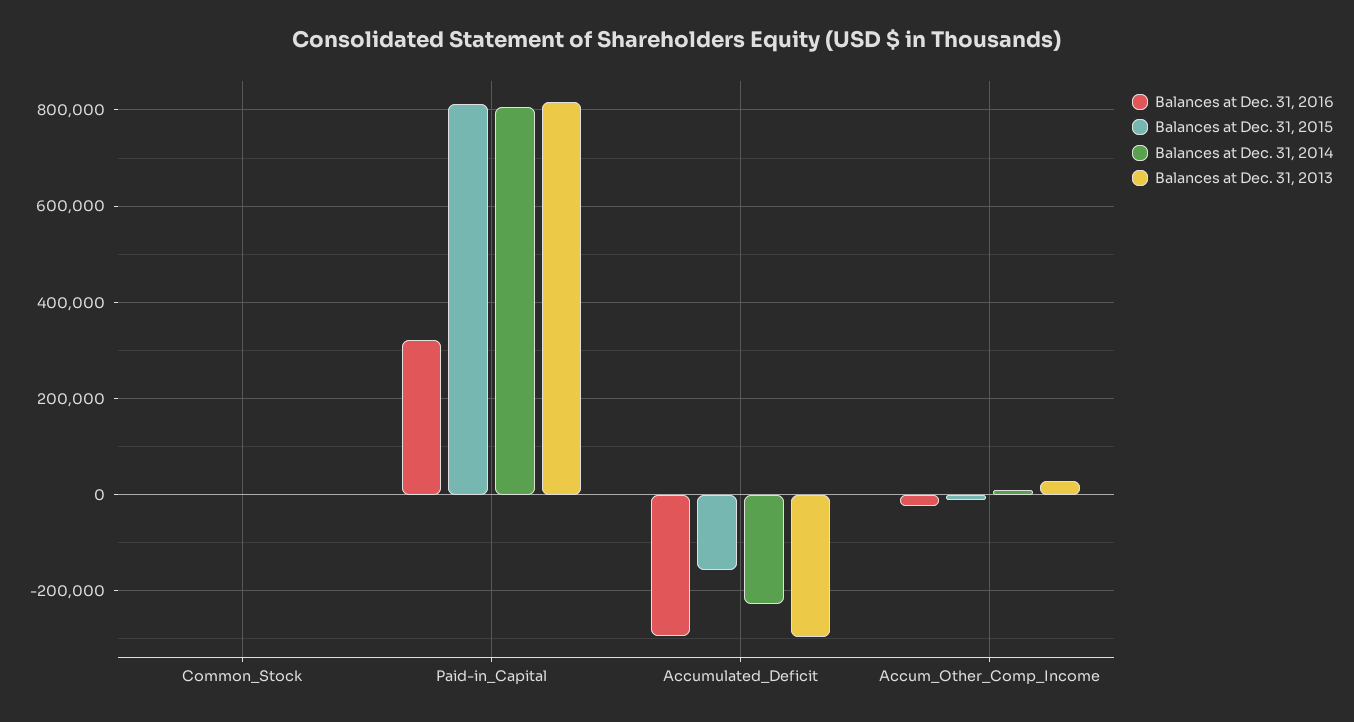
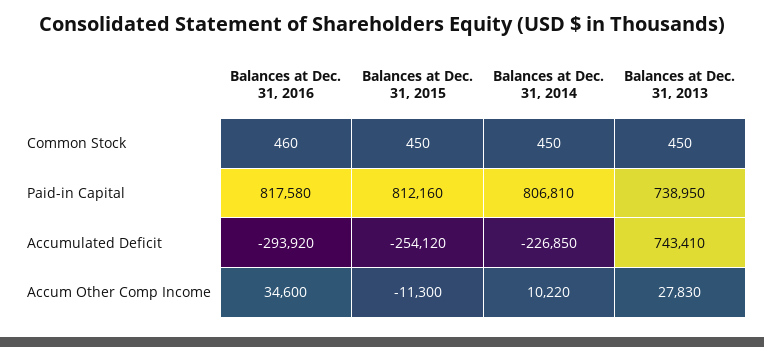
Balances at Dec. 31, 2016, Paid-in_Capital: 320000 -> 817580
Balances at Dec. 31, 2013, Paid-in_Capital: 820000 -> 738950
Balances at Dec. 31, 2015, Accumulated_Deficit: -160000 -> -254120
Balances at Dec. 31, 2013, Accumulated_Deficit: -300000 -> 743410
Balances at Dec. 31, 2016, Accum_Other_Comp_Income: -20000 -> 34600

